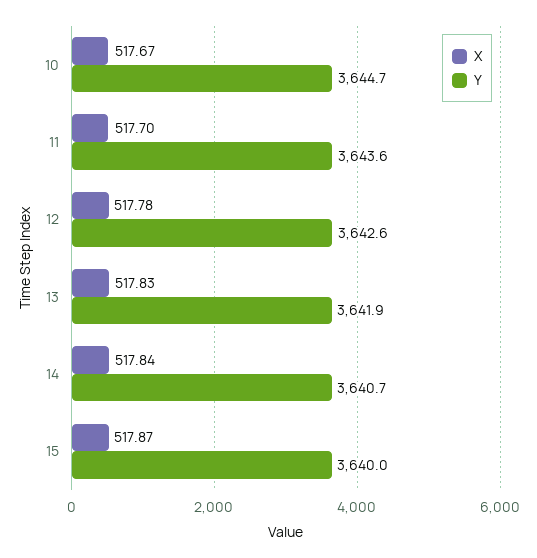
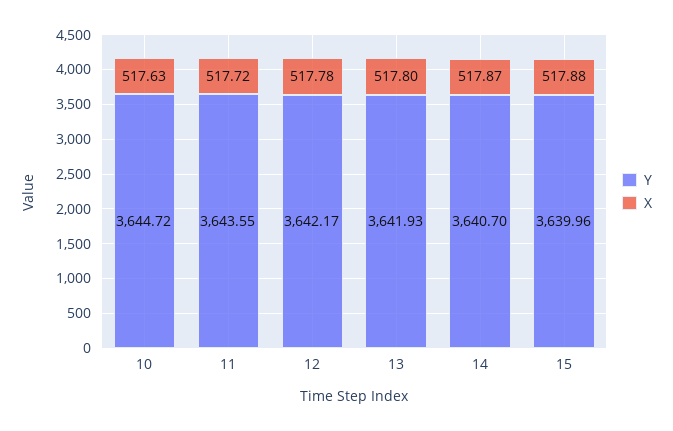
X, 10: 517.67 -> 517.63
X, 11: 517.7 -> 517.72
Y, 12: 3642.6 -> 3642.17
X, 13: 517.83 -> 517.8
X, 14: 517.84 -> 517.87
X, 15: 517.87 -> 517.88

